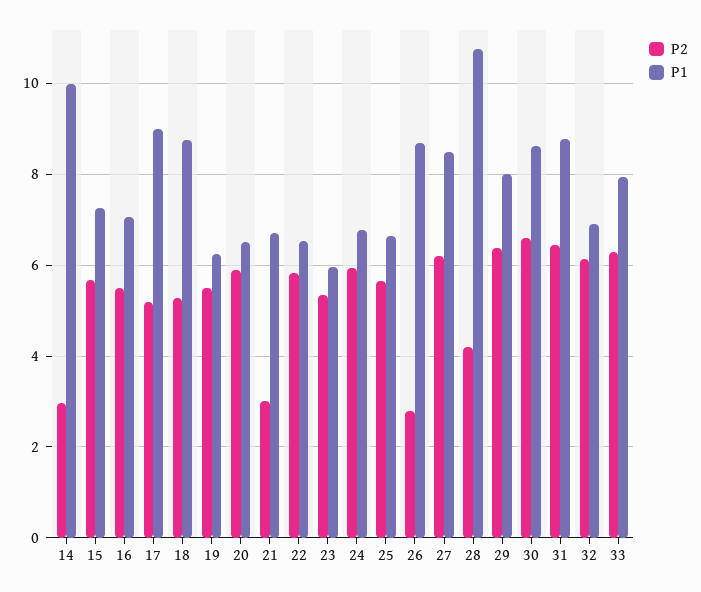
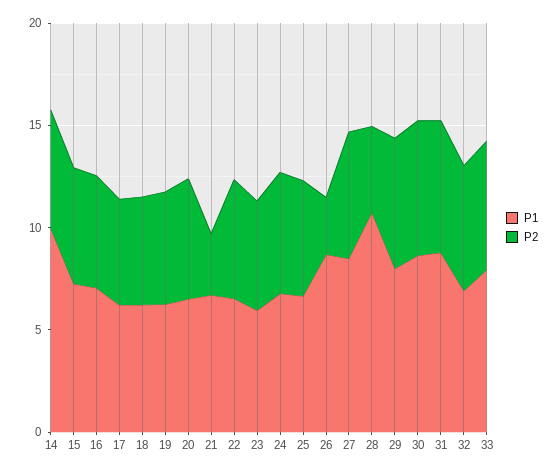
P2, 14: 3 -> 6
P1, 17: 9 -> 6
P1, 18: 8.8 -> 6

